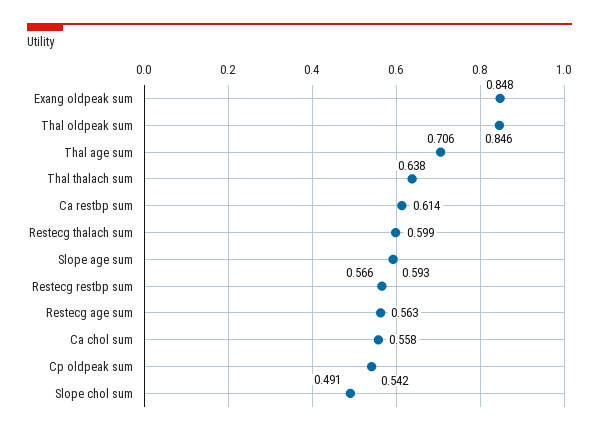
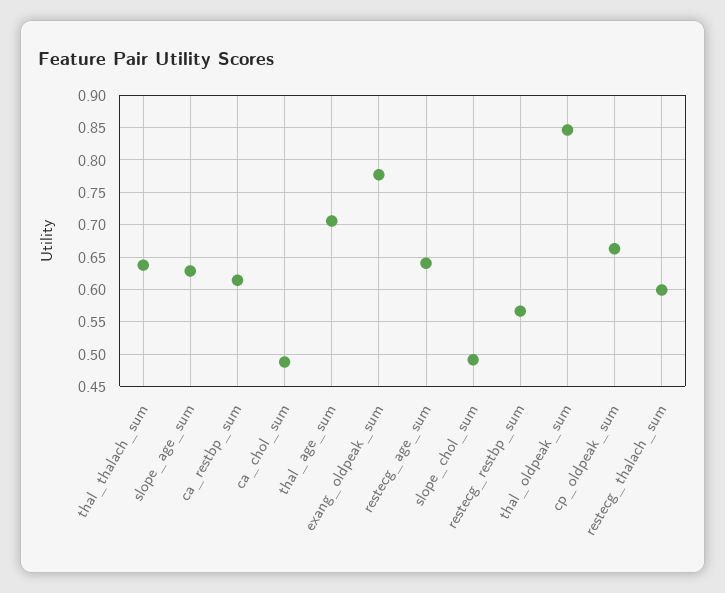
Exang oldpeak sum: 0.848 -> 0.78
Slope age sum: 0.593 -> 0.63
Restecg age sum: 0.563 -> 0.64
Ca chol sum: 0.558 -> 0.49
Cp oldpeak sum: 0.542 -> 0.66

